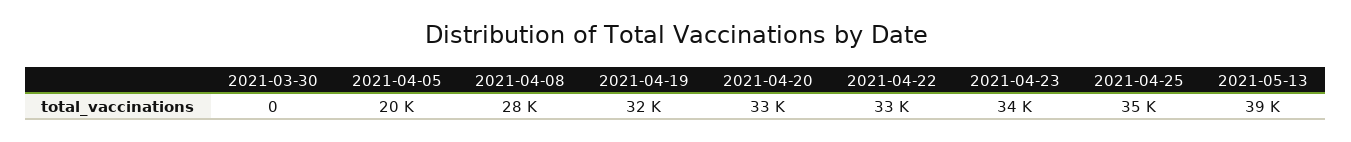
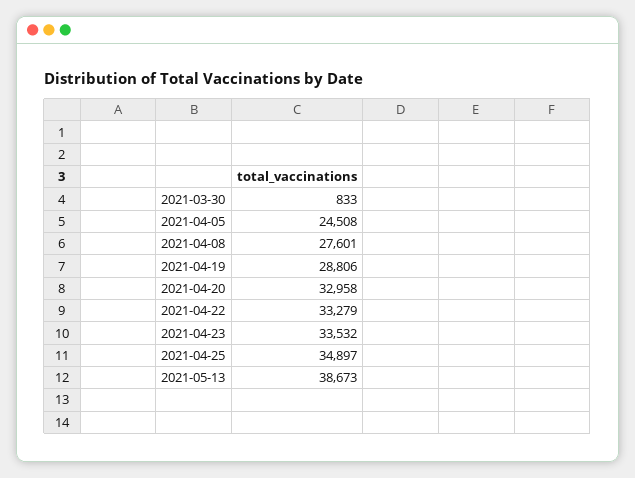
2021-03-30: 0 -> 833
2021-04-05: 20000 -> 24508
2021-04-19: 32000 -> 28806

